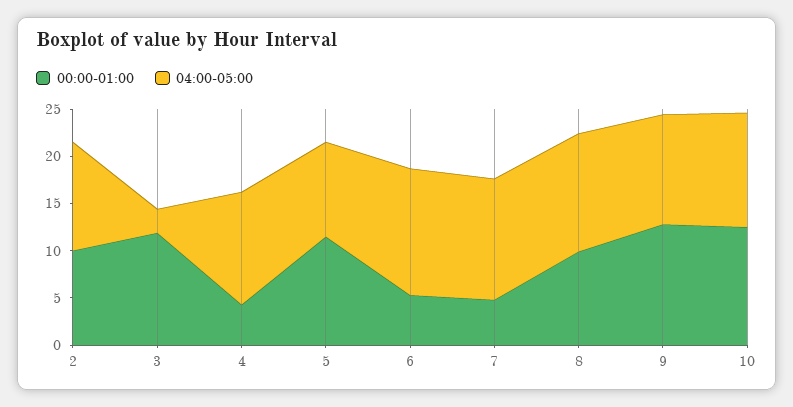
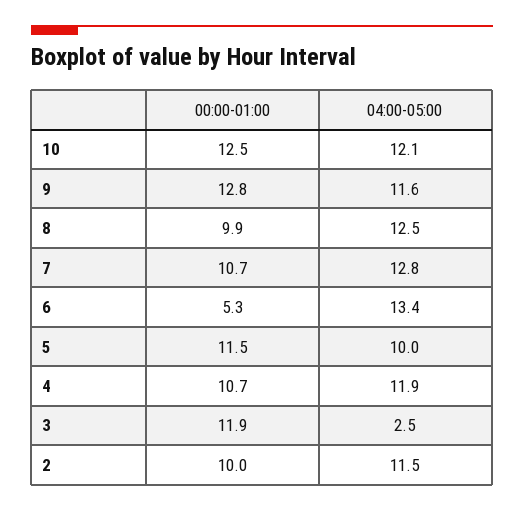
00:00-01:00, 4: 4 -> 10.7
00:00-01:00, 7: 5 -> 10.7

